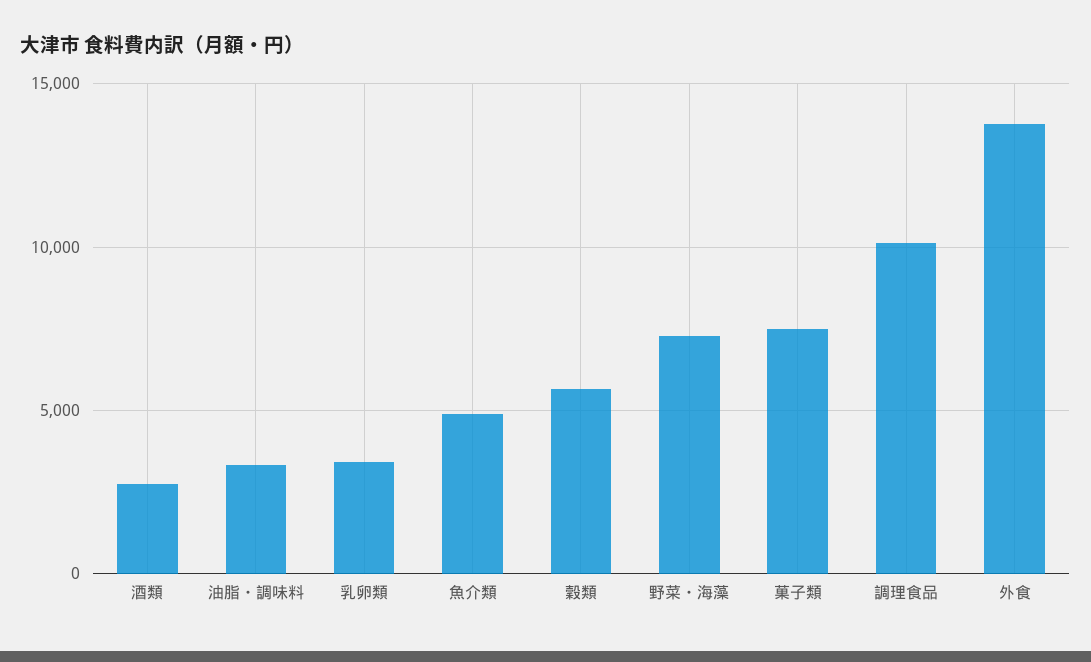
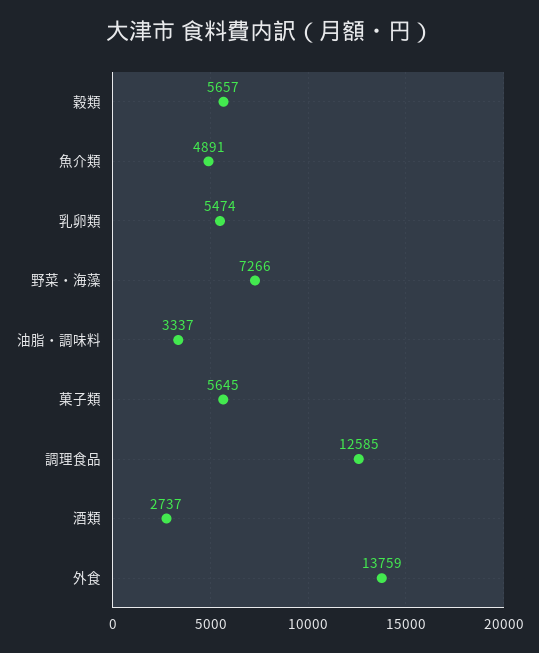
乳卵類: 3500 -> 5474
菓子類: 7500 -> 5645
調理食品: 10000 -> 12585

